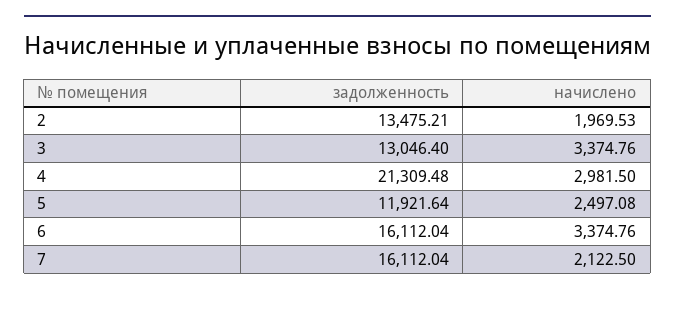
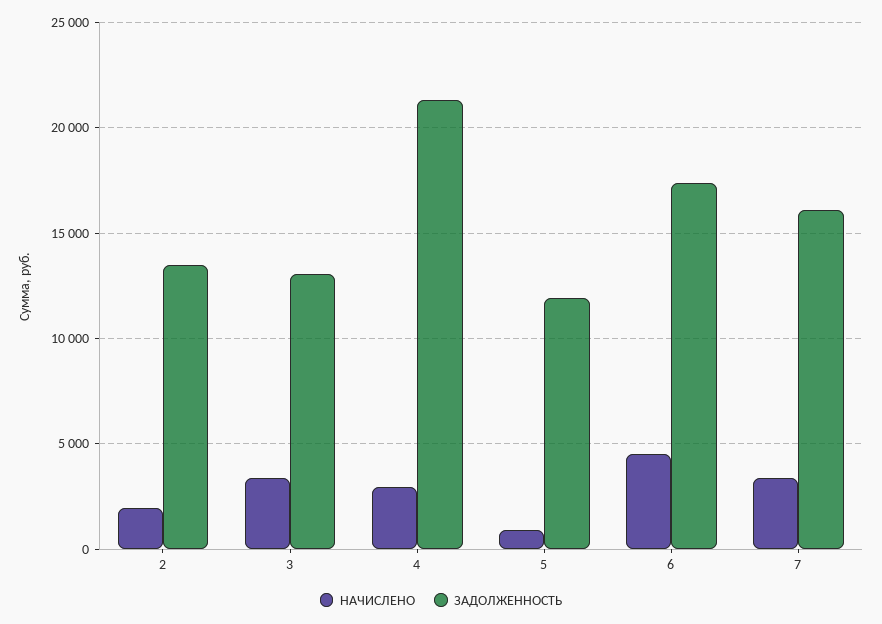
начислено, 5: 2497.08 -> 1000
задолженность, 6: 16112.04 -> 17500
начислено, 6: 3374.76 -> 4500
начислено, 7: 2122.5 -> 3500

